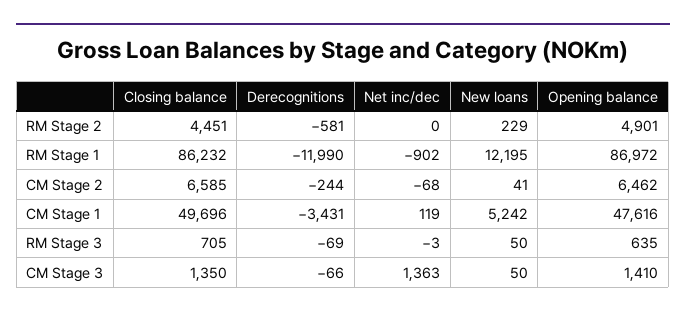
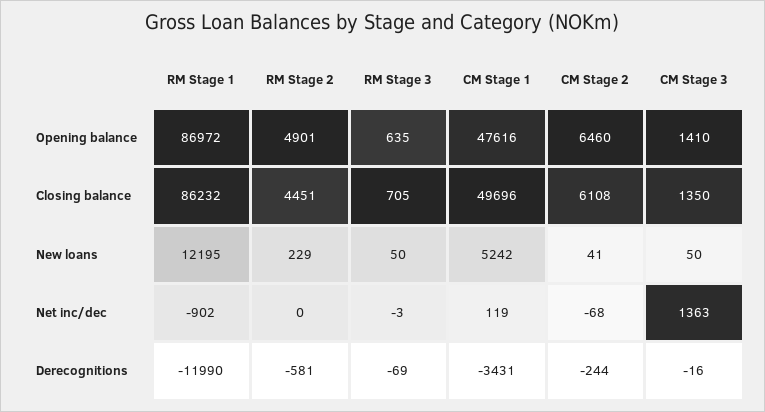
Closing balance, CM Stage 2: 6585 -> 6108
Opening balance, CM Stage 2: 6462 -> 6460
Derecognitions, CM Stage 3: -66 -> -16

